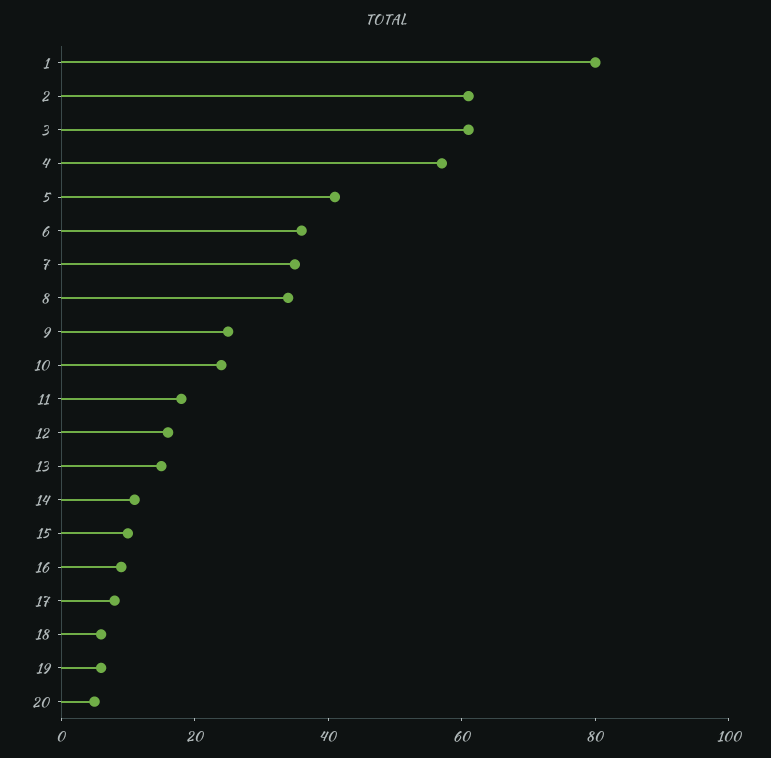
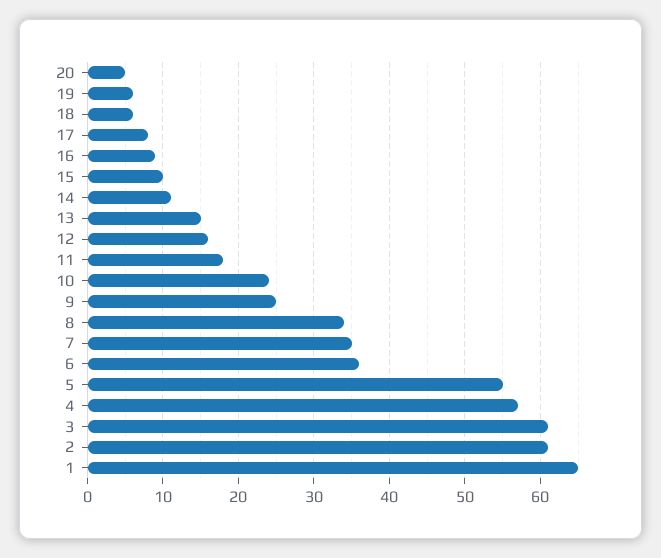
1: 80 -> 65
5: 40 -> 55

